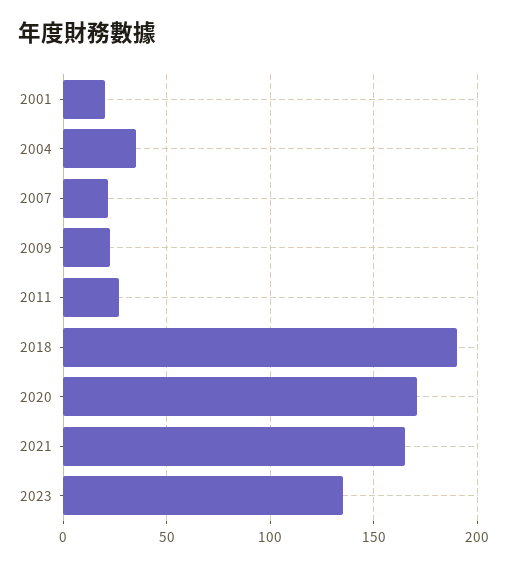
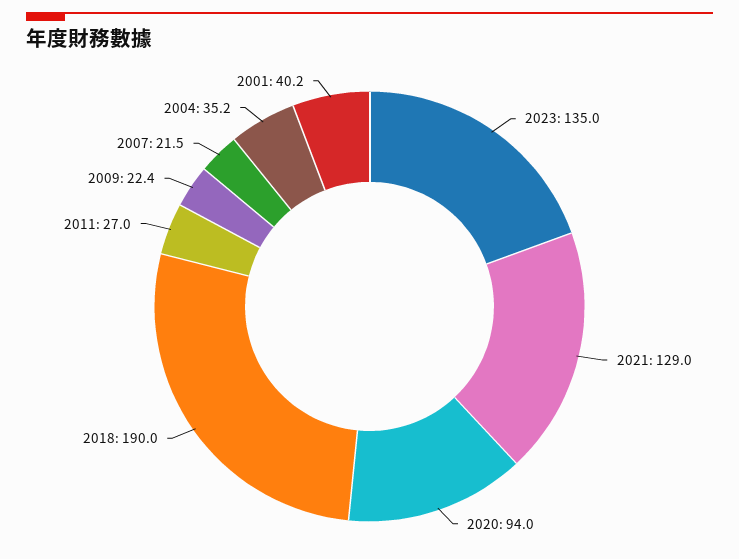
2001: 20 -> 40.2
2020: 170 -> 94
2021: 165 -> 129

